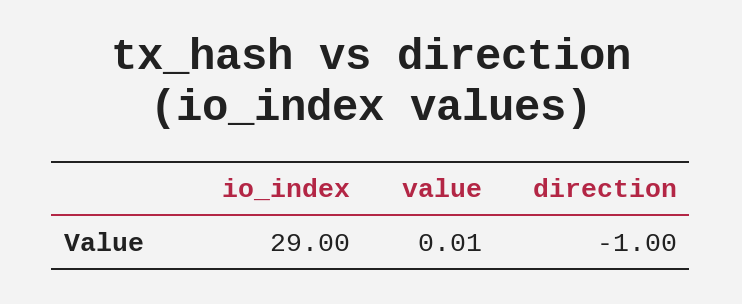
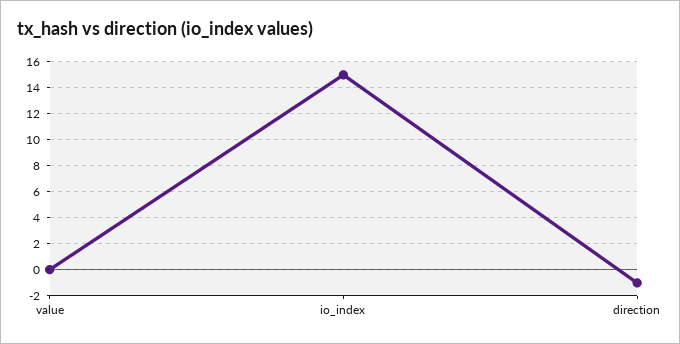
io_index: 29 -> 15

